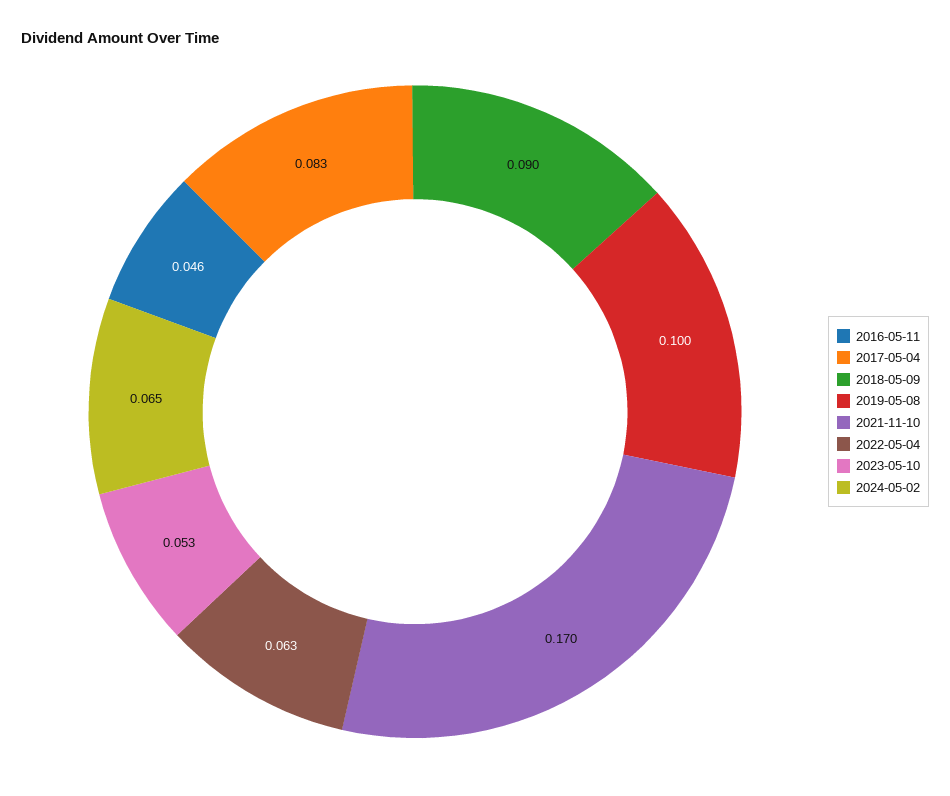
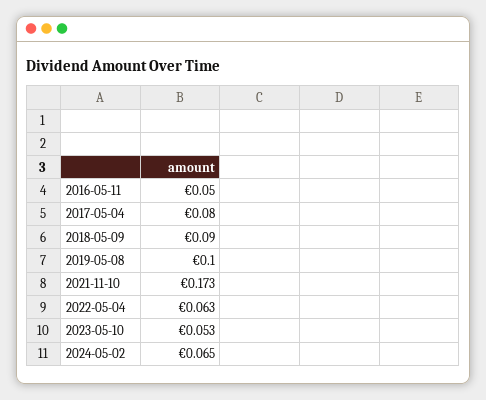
2016-05-11: 0.046 -> 0.05
2017-05-04: 0.083 -> 0.08
2021-11-10: 0.17 -> 0.173

